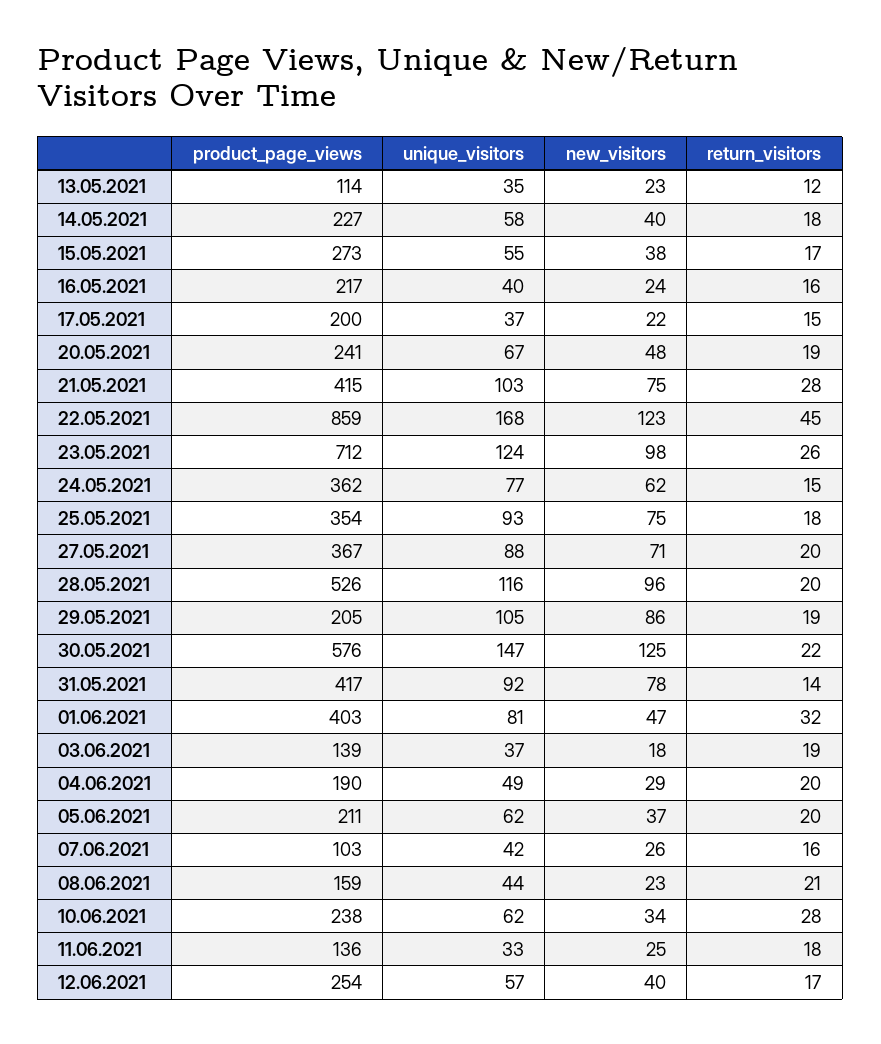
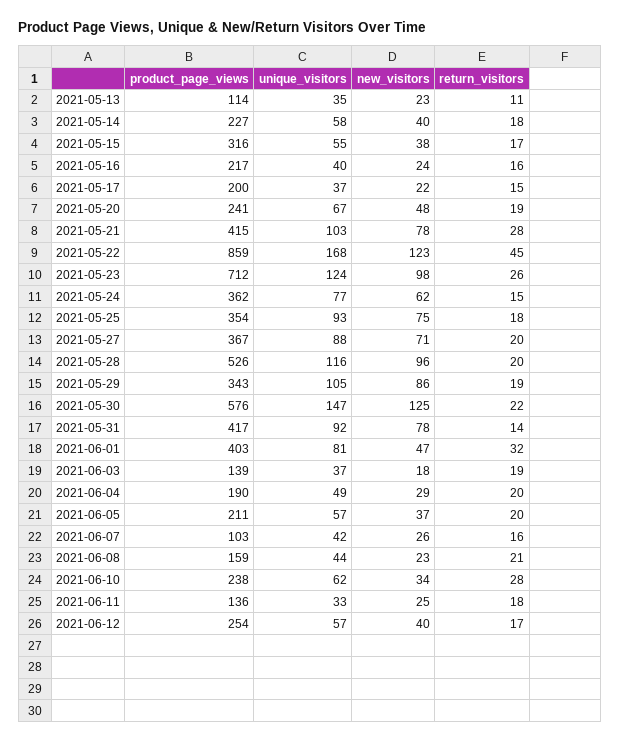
return_visitors, 13.05.2021: 12 -> 11
product_page_views, 15.05.2021: 273 -> 316
new_visitors, 21.05.2021: 75 -> 78
product_page_views, 29.05.2021: 205 -> 343
unique_visitors, 05.06.2021: 62 -> 57

